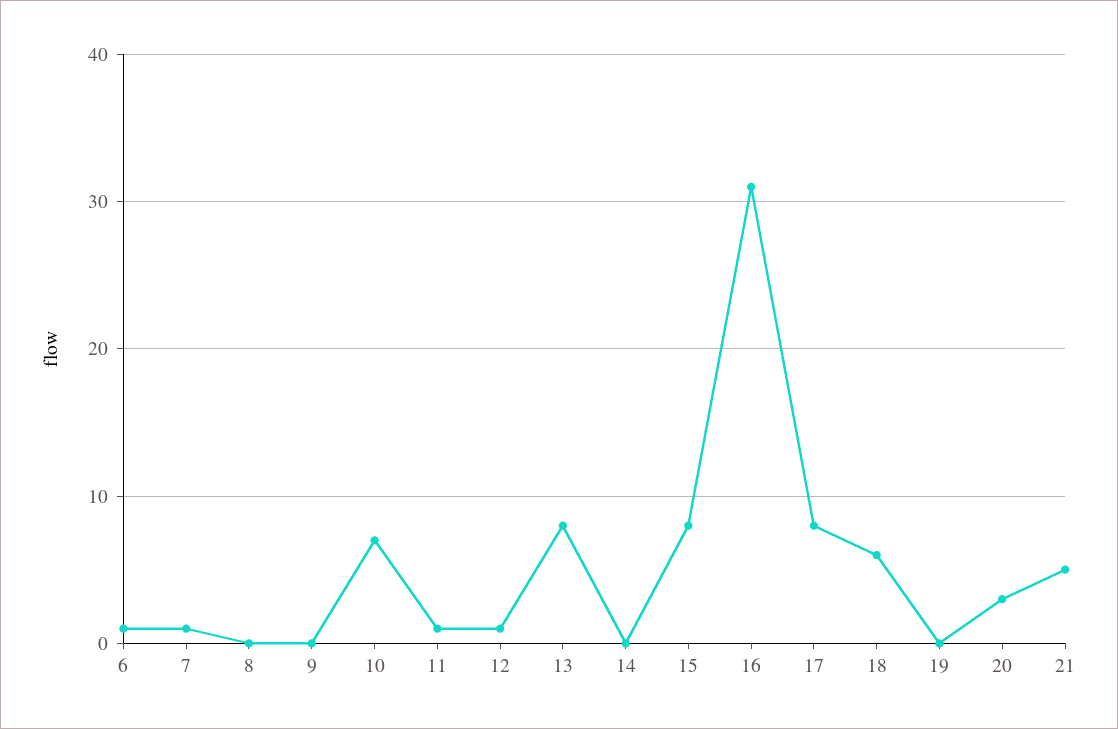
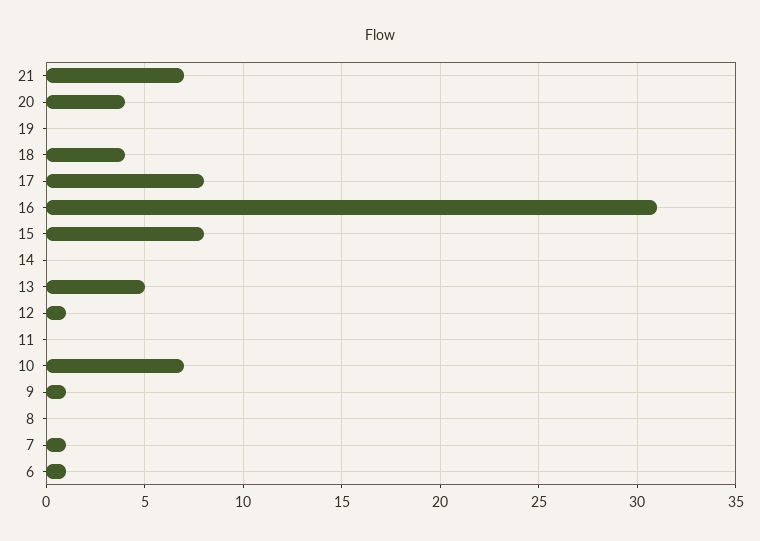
9: 0 -> 1
11: 1 -> 0
13: 8 -> 5
18: 6 -> 4
20: 3 -> 4
21: 5 -> 7

